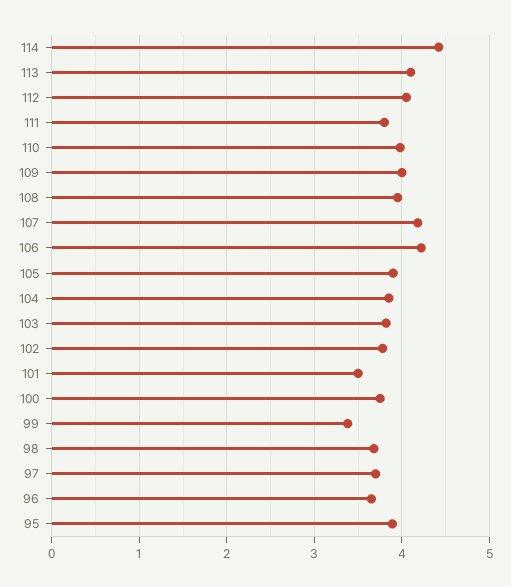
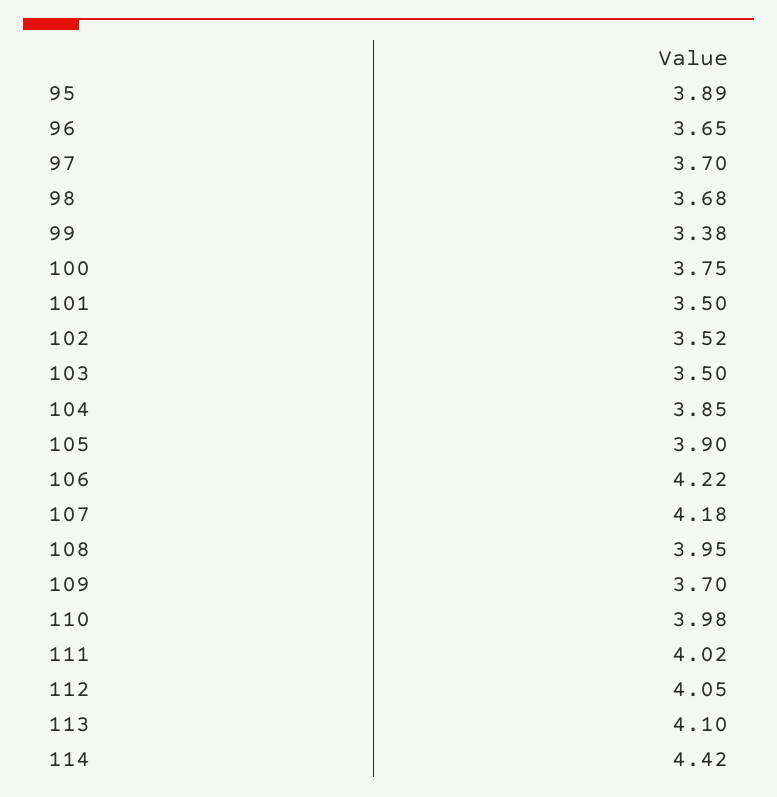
111: 3.8 -> 4.02
109: 4 -> 3.7
103: 3.8 -> 3.5
102: 3.8 -> 3.52

